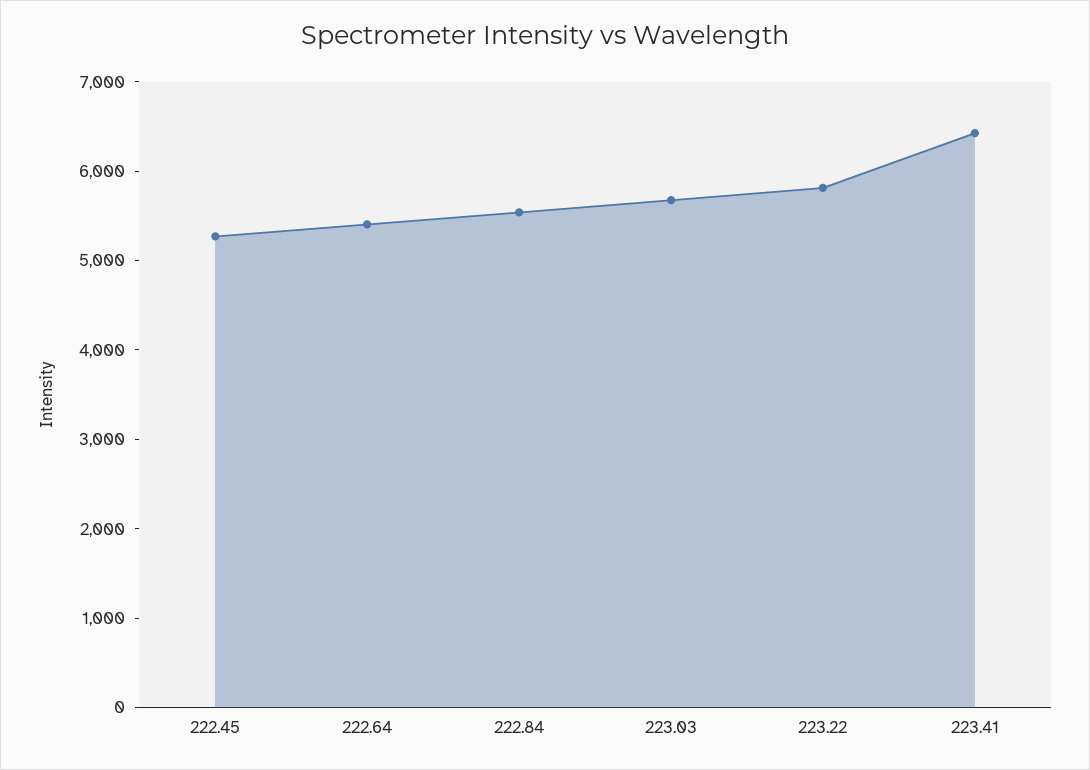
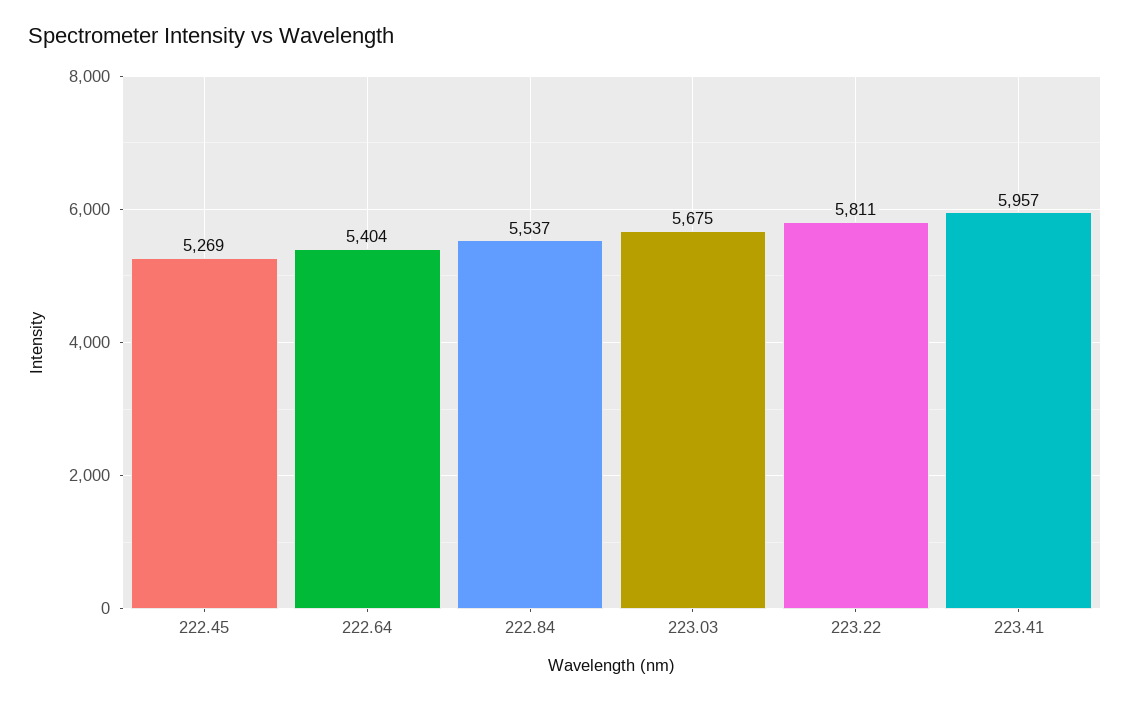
223.41: 6400 -> 5957

